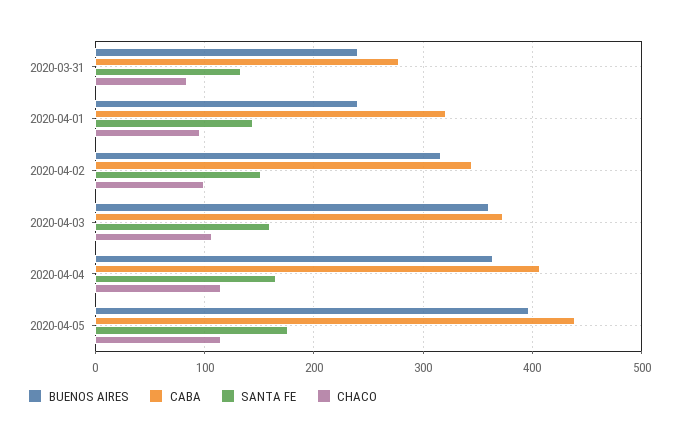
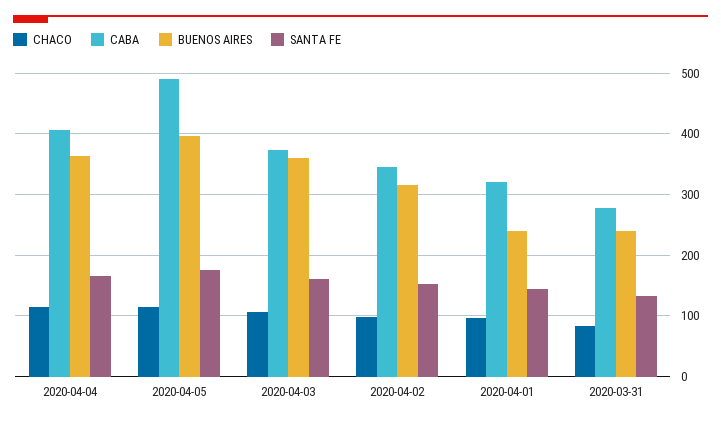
CABA, 2020-04-05: 440 -> 490

